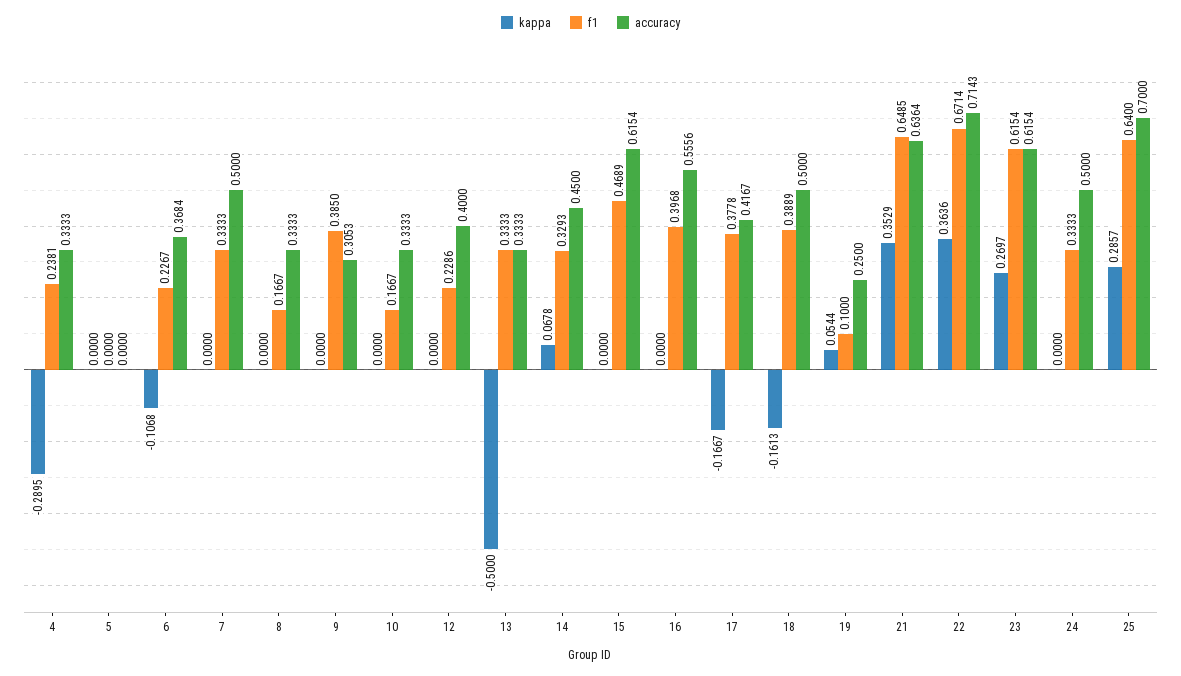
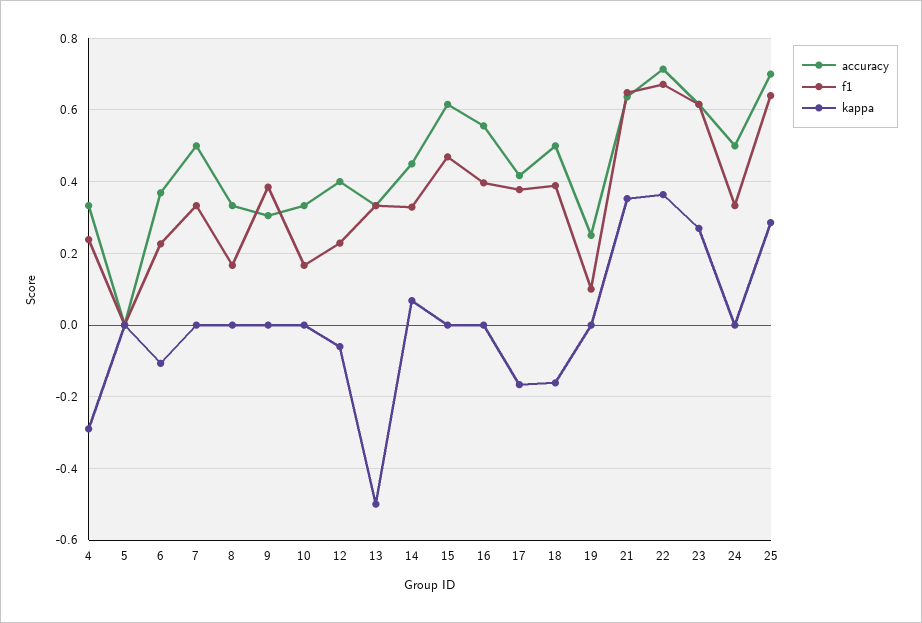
kappa, 12: 0 -> -0.06
kappa, 19: 0.0544 -> 0

